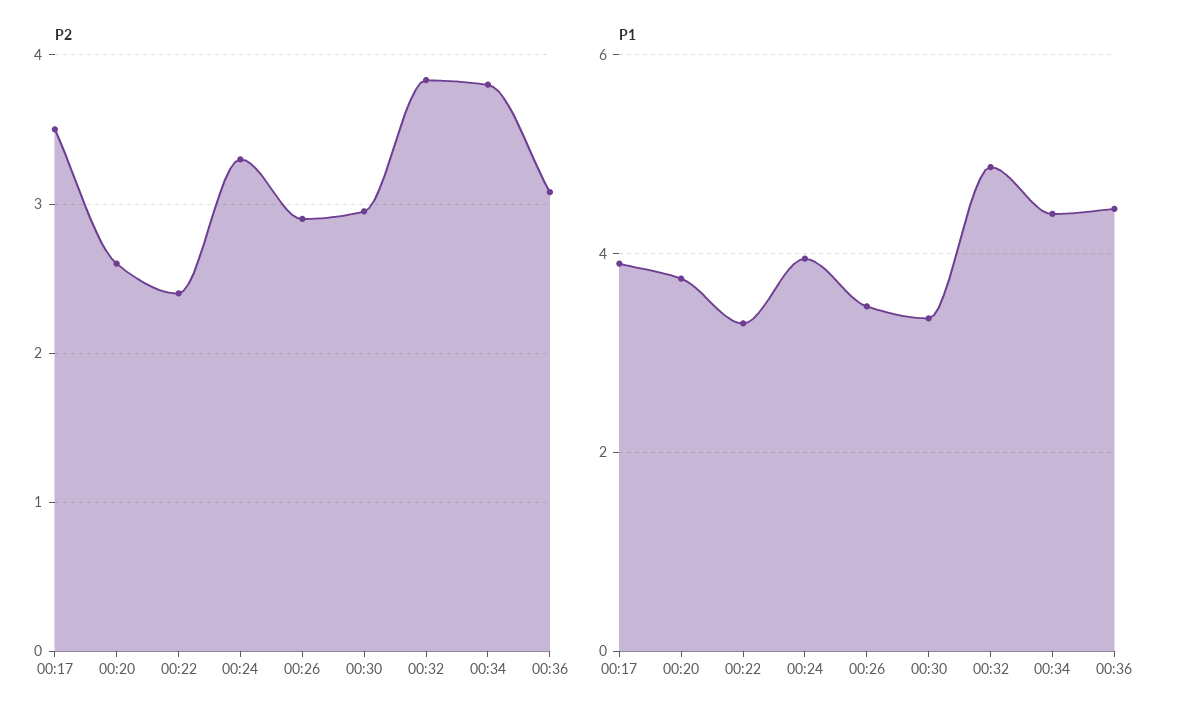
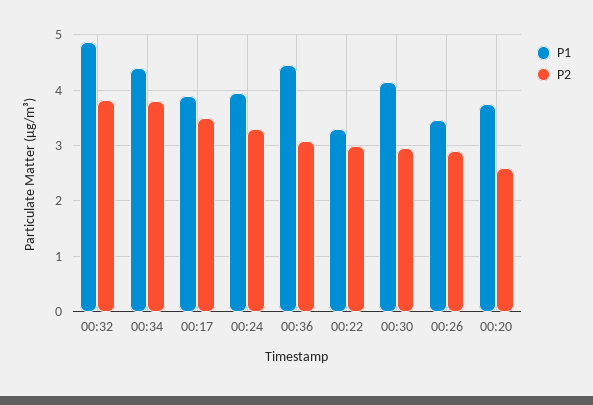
P2, 00:22: 2.4 -> 3
P1, 00:30: 3.4 -> 4.2

